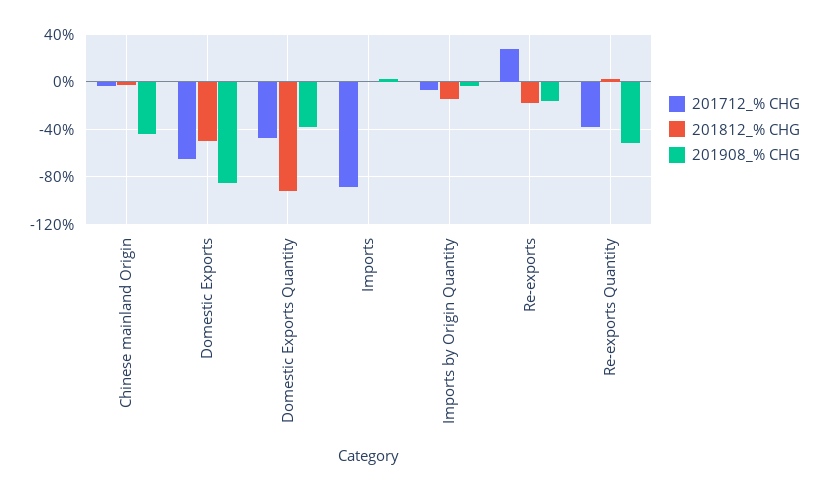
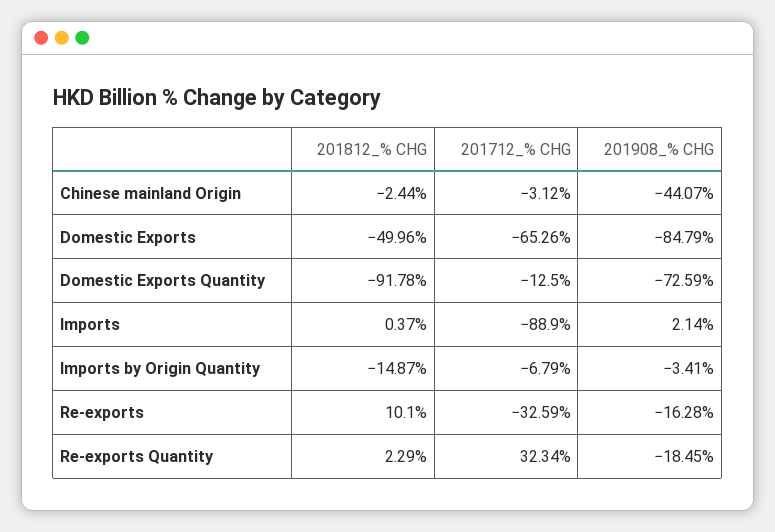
201712_% CHG, Domestic Exports Quantity: -50 -> -12.5
201908_% CHG, Domestic Exports Quantity: -40 -> -72.59
201712_% CHG, Re-exports: 30 -> -32.59
201812_% CHG, Re-exports: -20 -> 10.1
201712_% CHG, Re-exports Quantity: -40 -> 32.34
201908_% CHG, Re-exports Quantity: -50 -> -18.45

